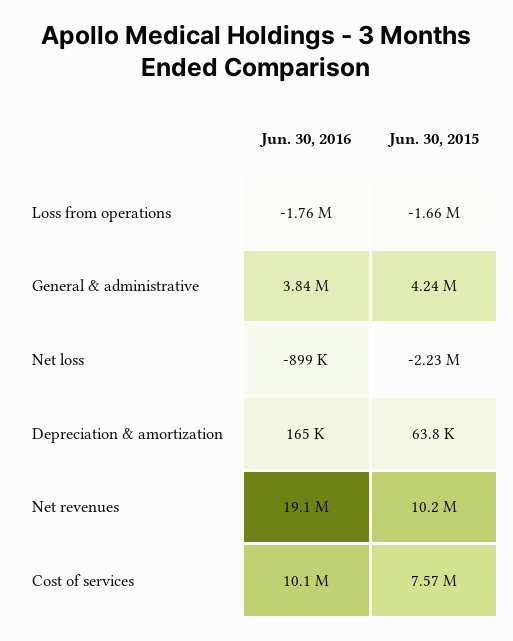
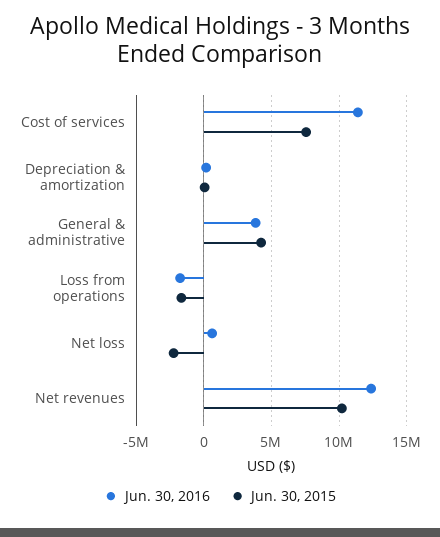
Jun. 30, 2016, Net loss: -899000 -> 500000
Jun. 30, 2016, Net revenues: 19100000 -> 12500000
Jun. 30, 2016, Cost of services: 10100000 -> 11500000

